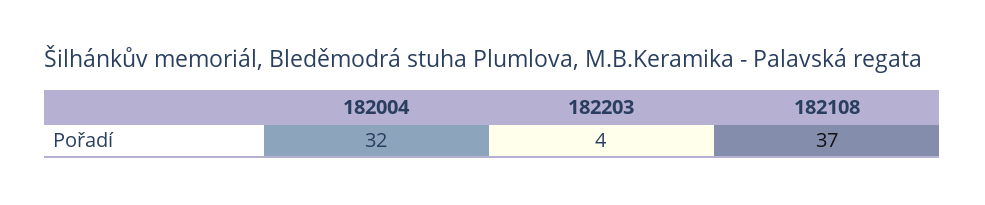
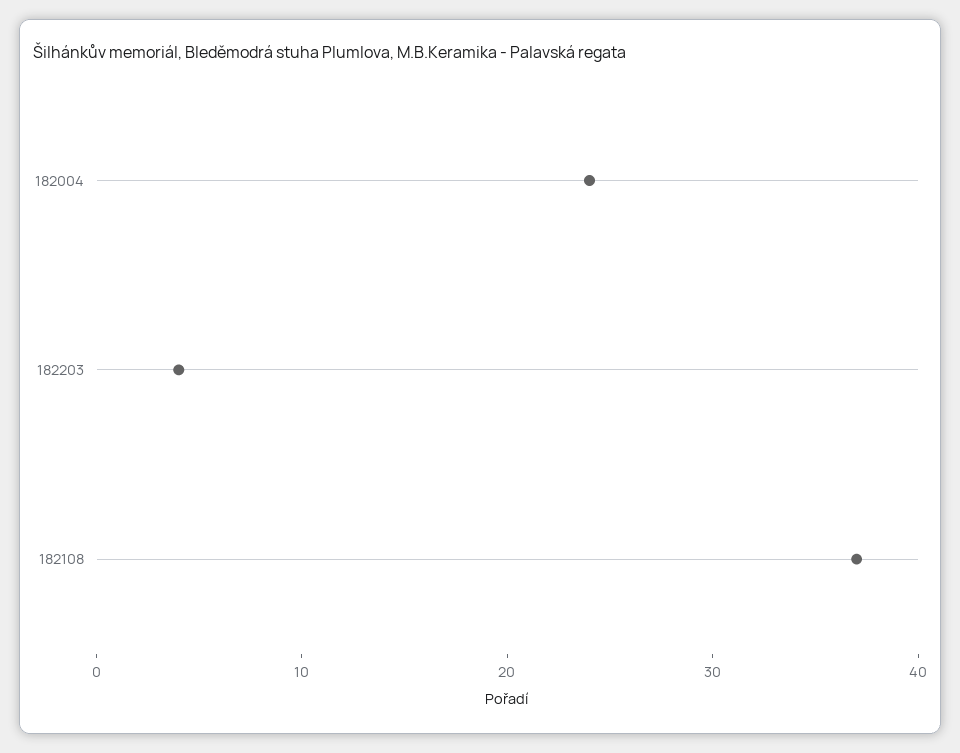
182004: 32 -> 24

